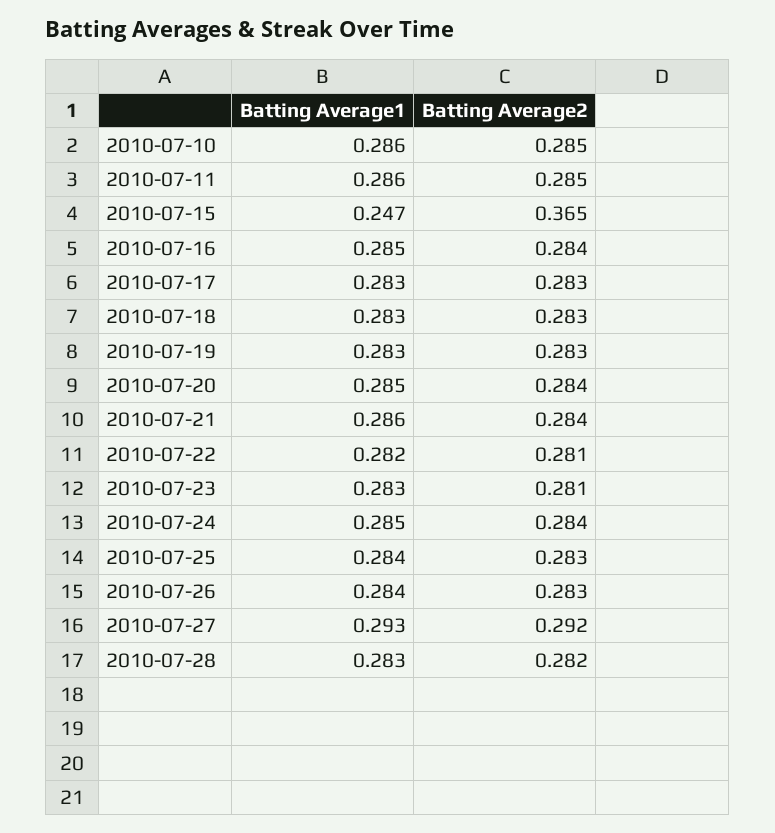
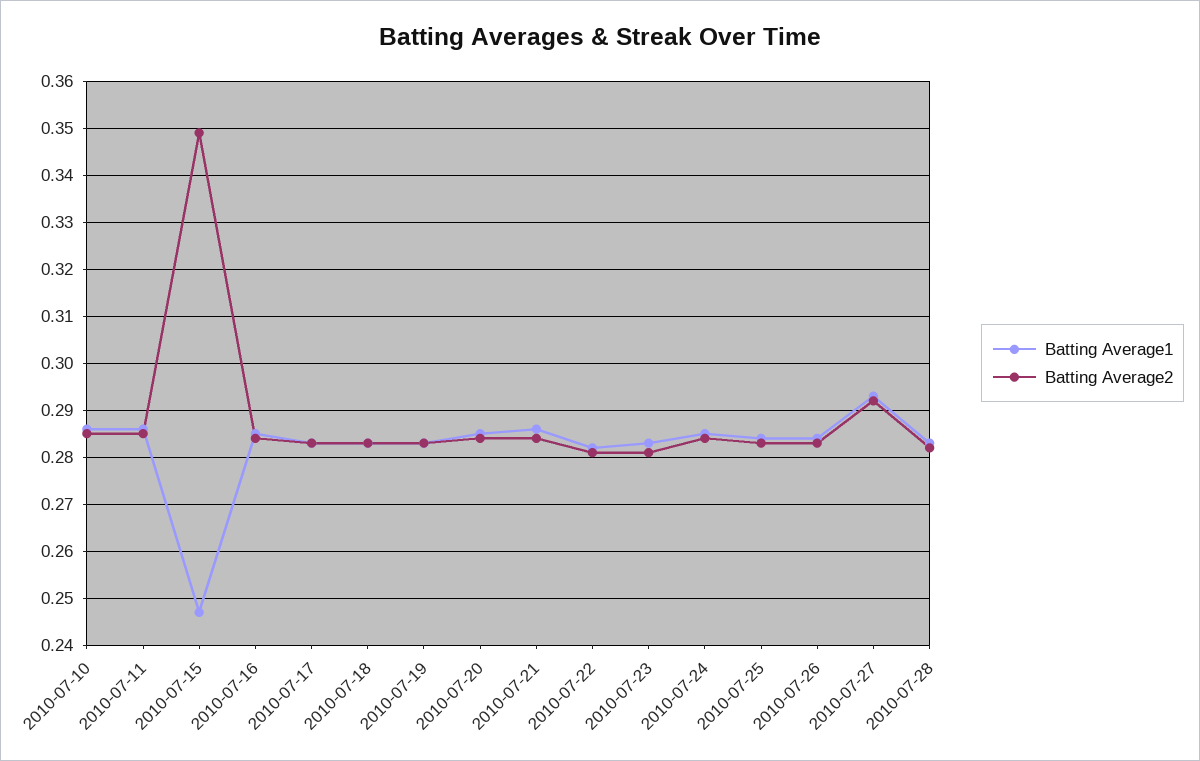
Batting Average2, 2010-07-15: 0.365 -> 0.35

